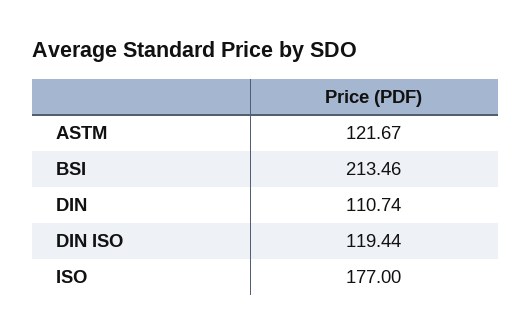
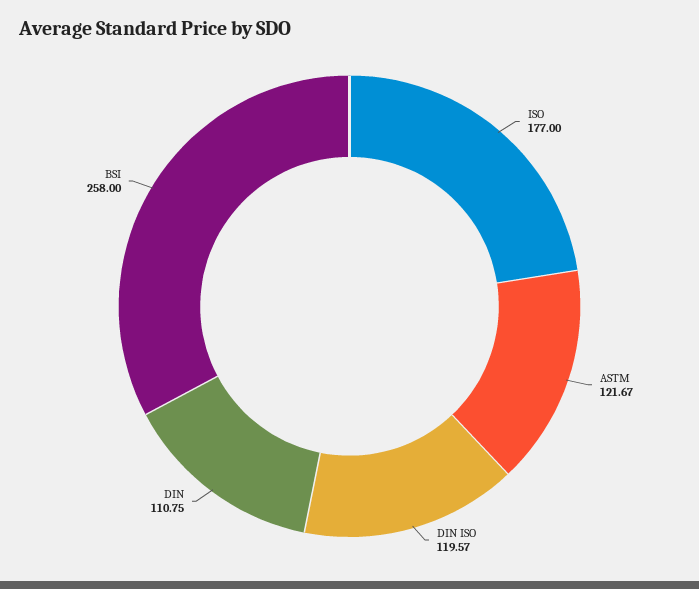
BSI: 213.46 -> 258
DIN: 110.74 -> 110.75
DIN ISO: 119.44 -> 119.57

